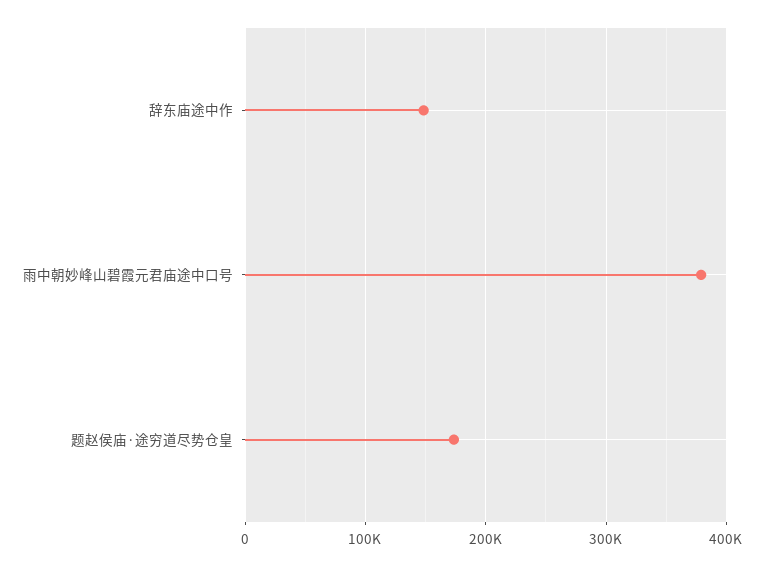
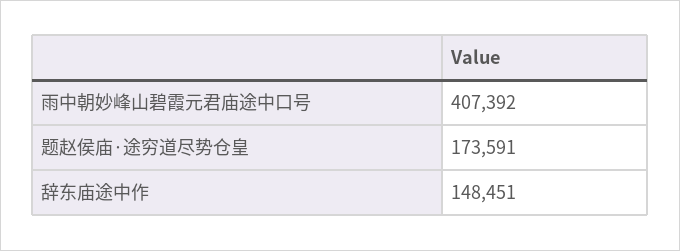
雨中朝妙峰山碧霞元君庙途中口号: 380000 -> 407392

